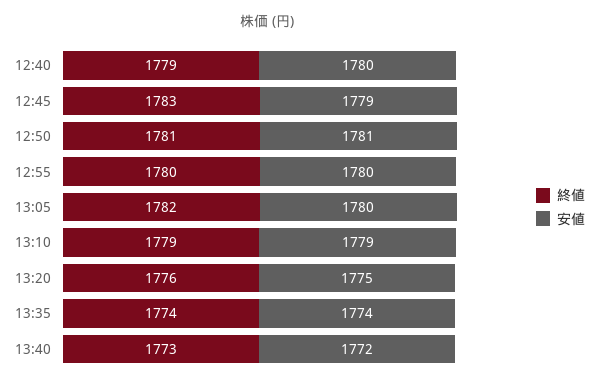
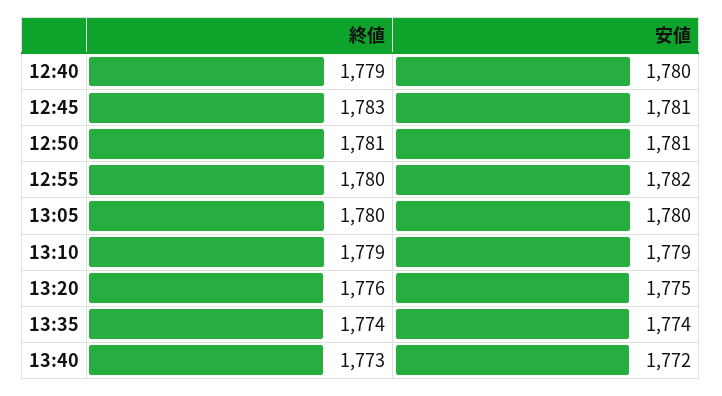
安値, 12:45: 1779 -> 1781
安値, 12:55: 1780 -> 1782
終値, 13:05: 1782 -> 1780

